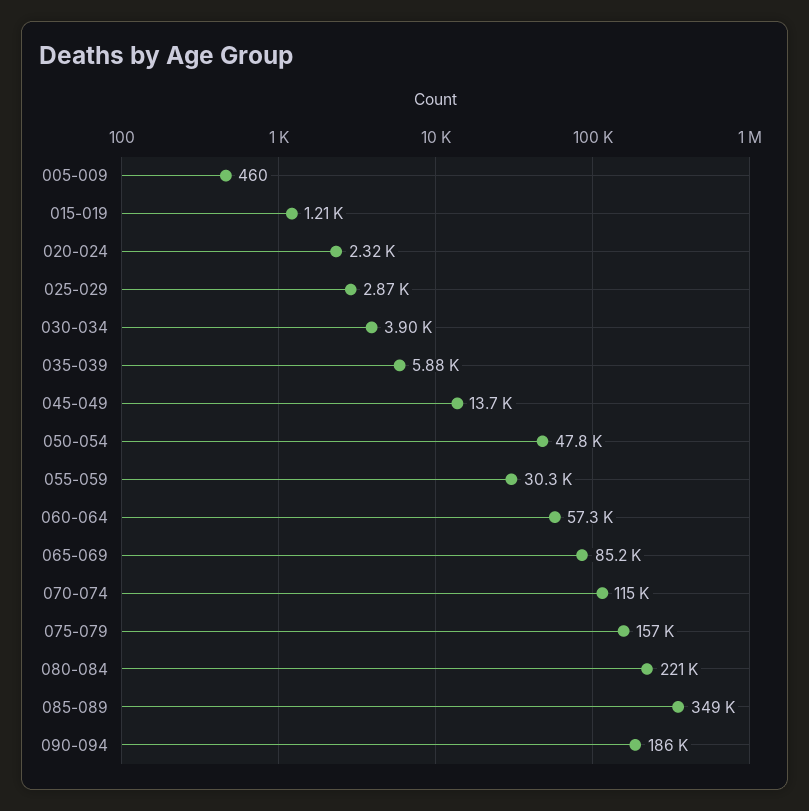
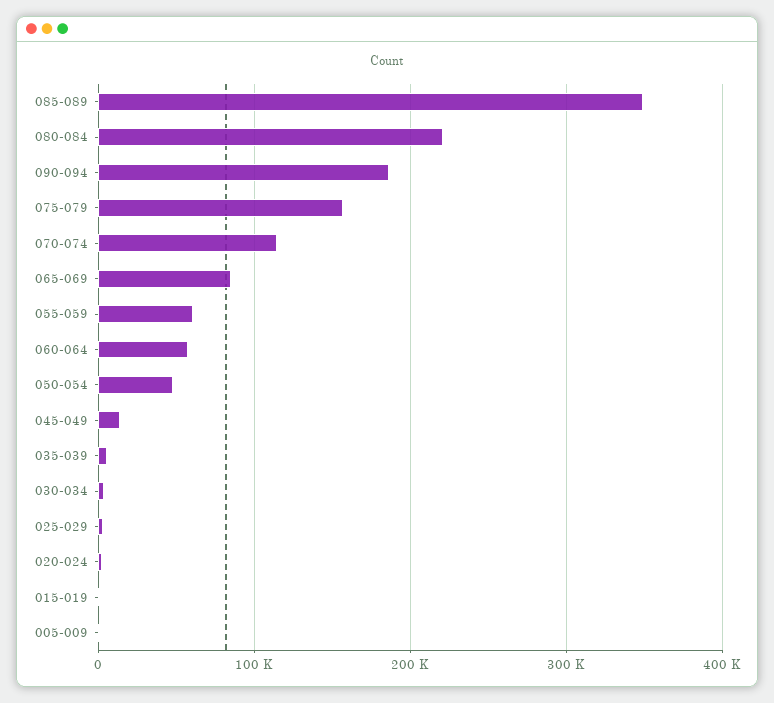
055-059: 30300 -> 60000

